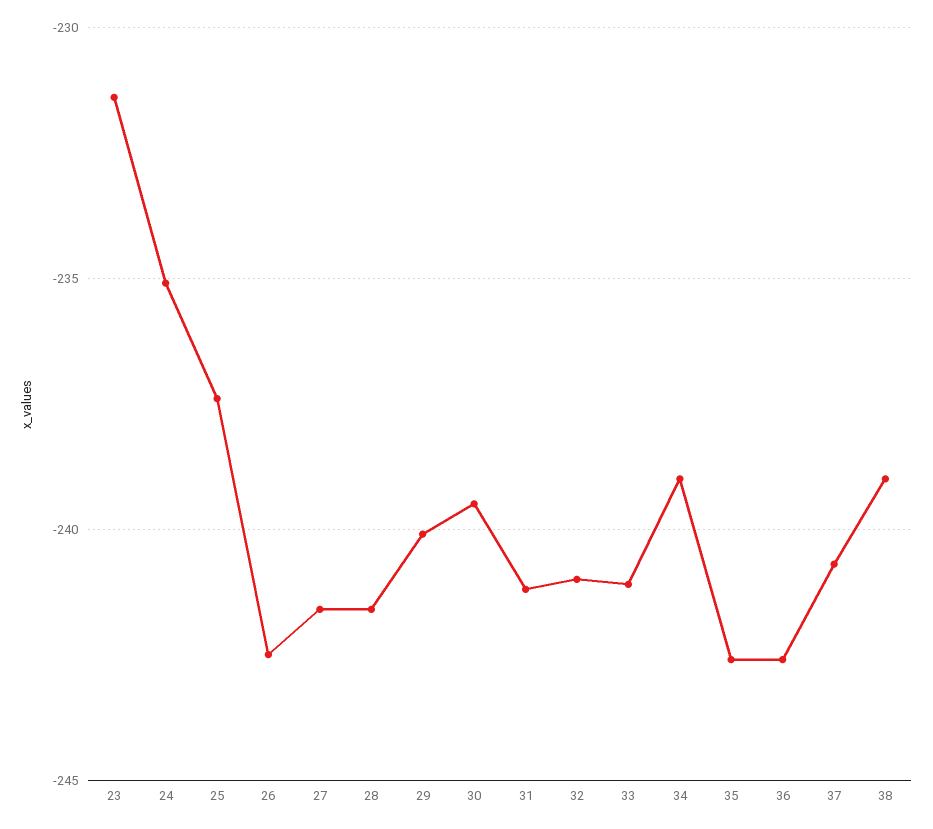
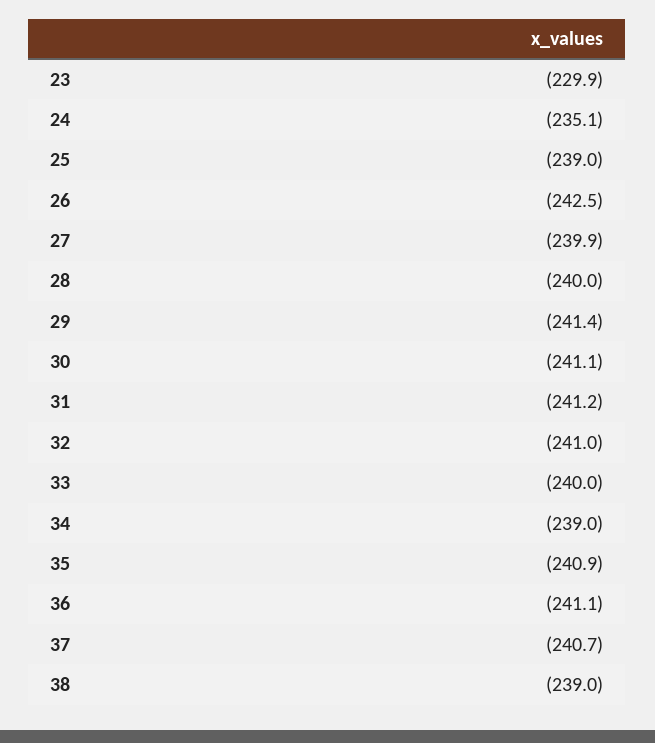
23: -231.5 -> -229.9
25: -237.5 -> -239
27: -241.5 -> -239.9
28: -241.5 -> -240
29: -240 -> -241.4
30: -239.5 -> -241.1
33: -241 -> -240
35: -242.5 -> -240.9
36: -242.5 -> -241.1

